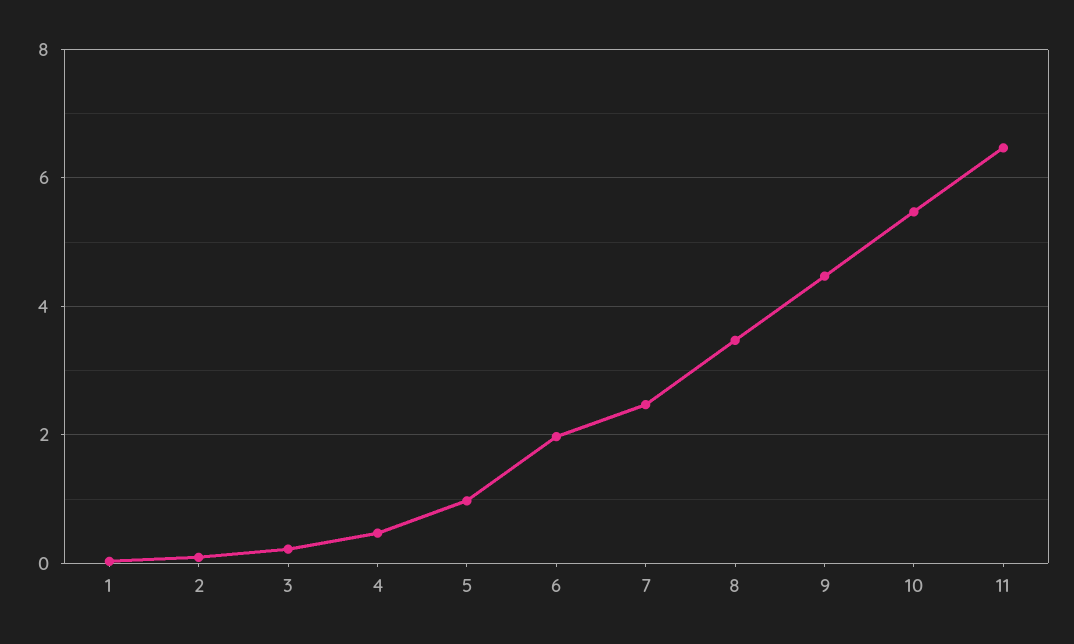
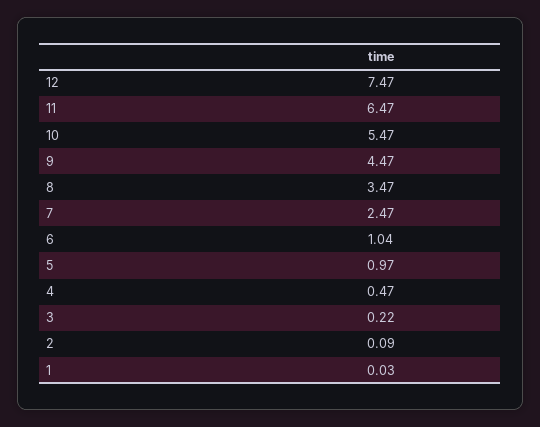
6: 2 -> 1.04
12: none -> 7.47

